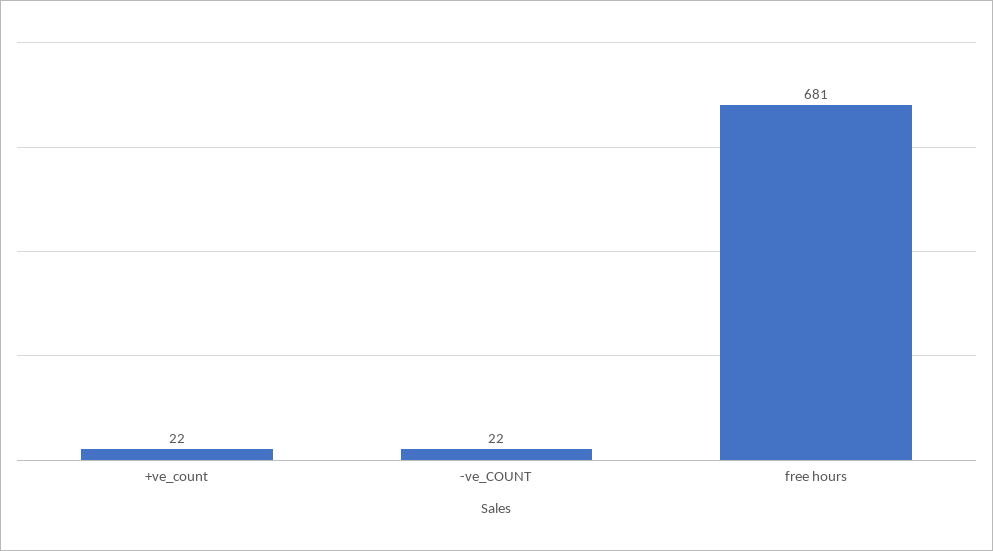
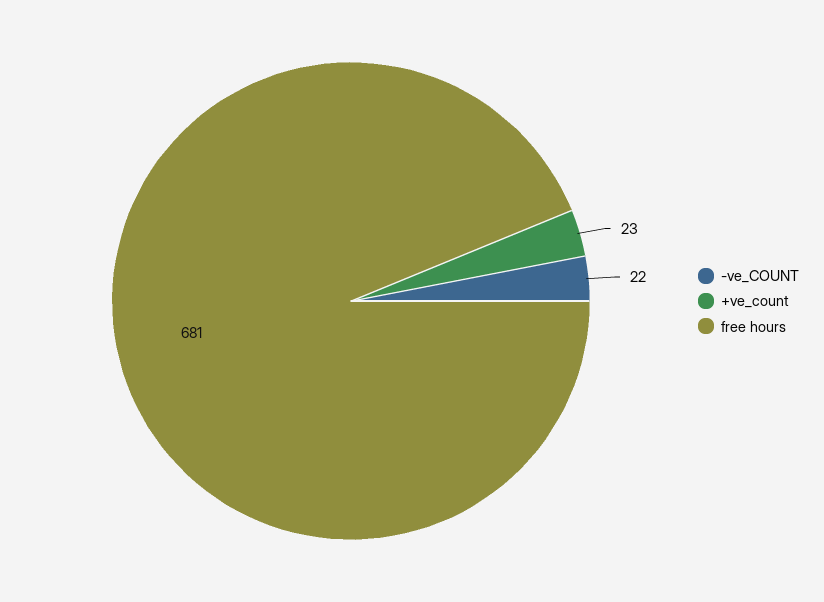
+ve_count: 22 -> 23

